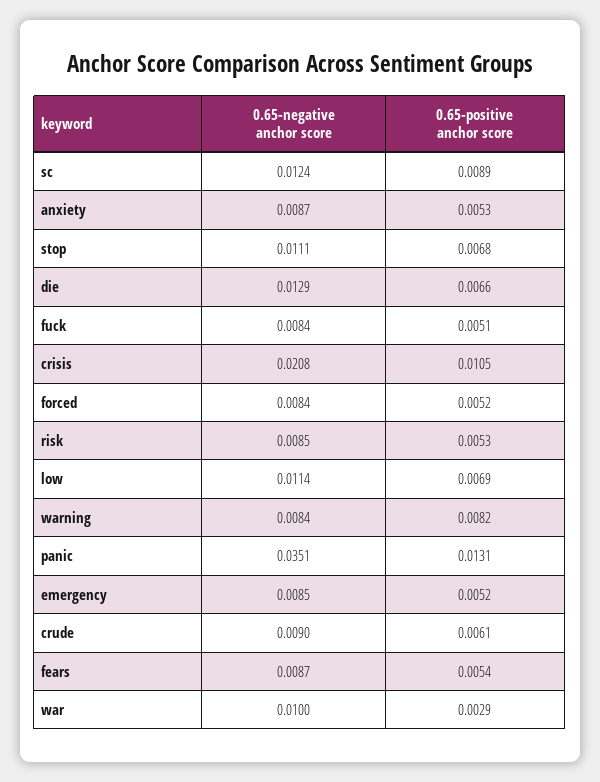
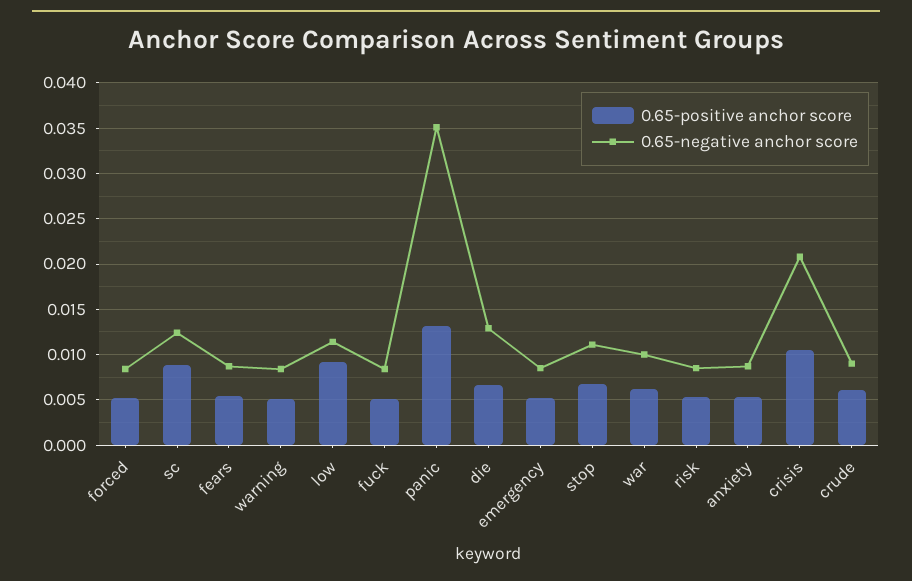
0.65-positive anchor score, low: 0.0069 -> 0.009
0.65-positive anchor score, warning: 0.0082 -> 0.005
0.65-positive anchor score, war: 0.0029 -> 0.006

